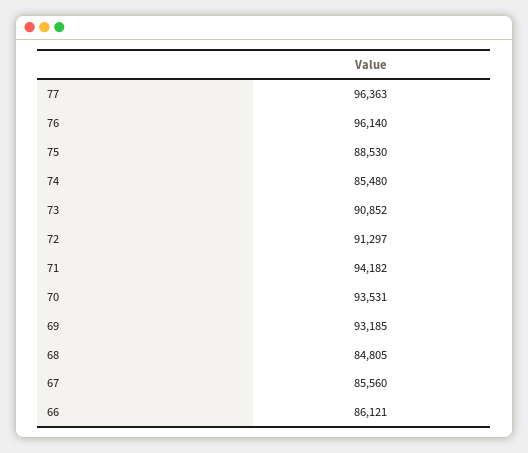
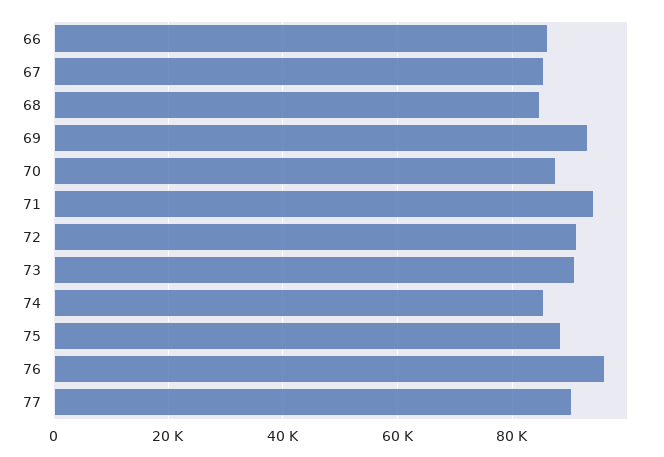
77: 96363 -> 90000
70: 93531 -> 88000

